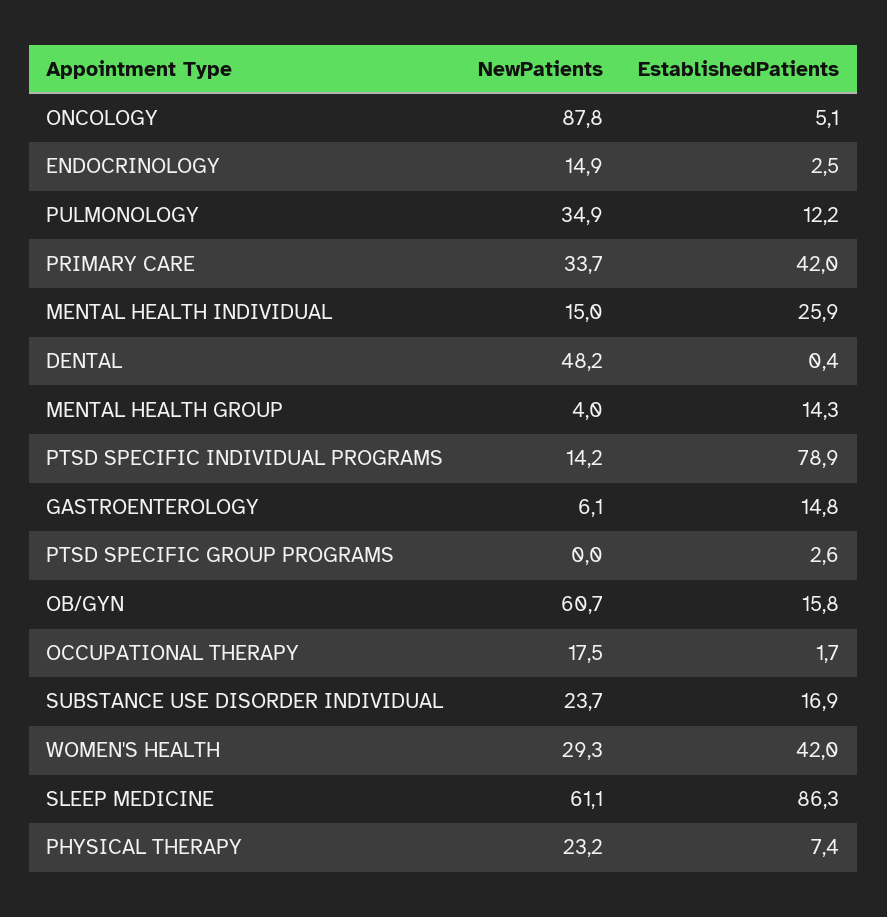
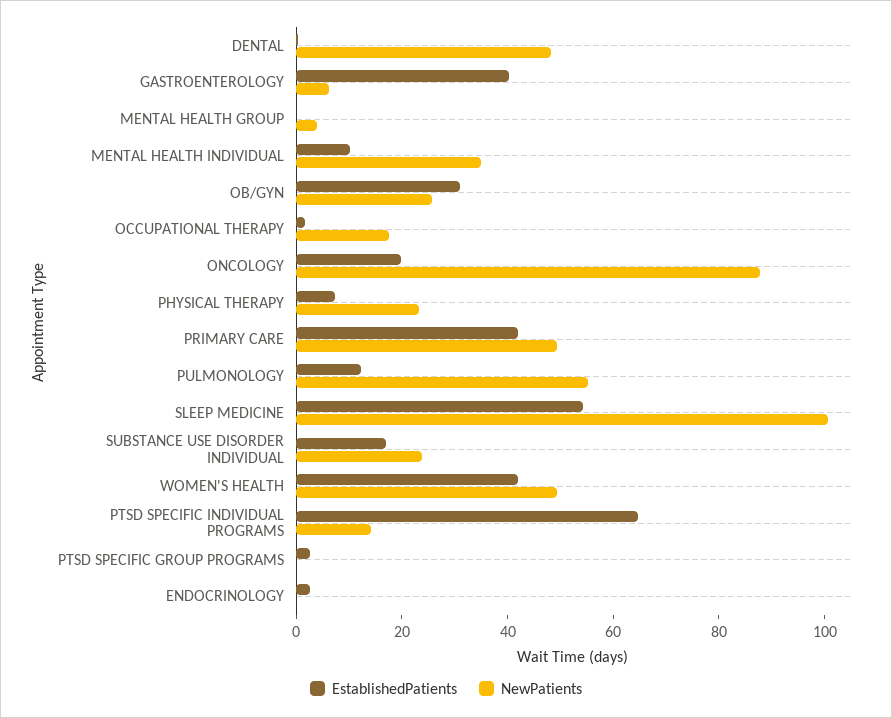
EstablishedPatients, ONCOLOGY: 5.1 -> 20
NewPatients, ENDOCRINOLOGY: 14.9 -> 0
NewPatients, PULMONOLOGY: 34.9 -> 55
NewPatients, PRIMARY CARE: 33.7 -> 50
NewPatients, MENTAL HEALTH INDIVIDUAL: 15 -> 35
EstablishedPatients, MENTAL HEALTH INDIVIDUAL: 25.9 -> 10
EstablishedPatients, MENTAL HEALTH GROUP: 14.3 -> 0
EstablishedPatients, PTSD SPECIFIC INDIVIDUAL PROGRAMS: 78.9 -> 65
EstablishedPatients, GASTROENTEROLOGY: 14.8 -> 40
NewPatients, OB/GYN: 60.7 -> 25
EstablishedPatients, OB/GYN: 15.8 -> 30
NewPatients, WOMEN'S HEALTH: 29.3 -> 50
NewPatients, SLEEP MEDICINE: 61.1 -> 100
EstablishedPatients, SLEEP MEDICINE: 86.3 -> 55

